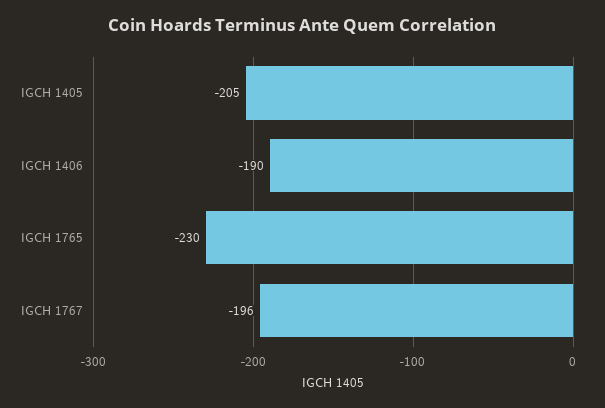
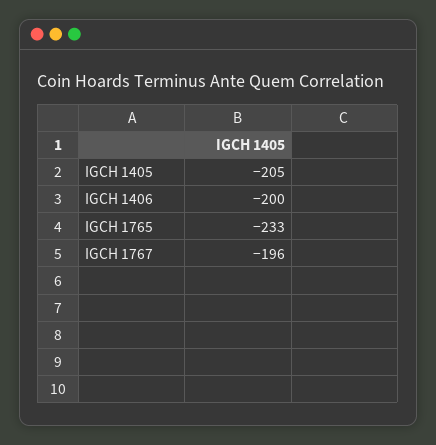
IGCH 1406: -190 -> -200
IGCH 1765: -230 -> -233

